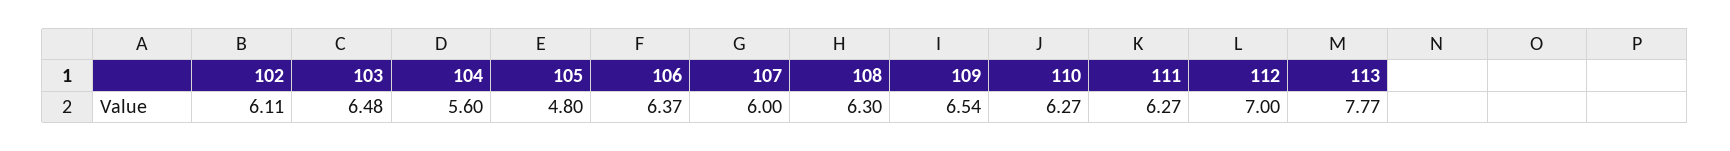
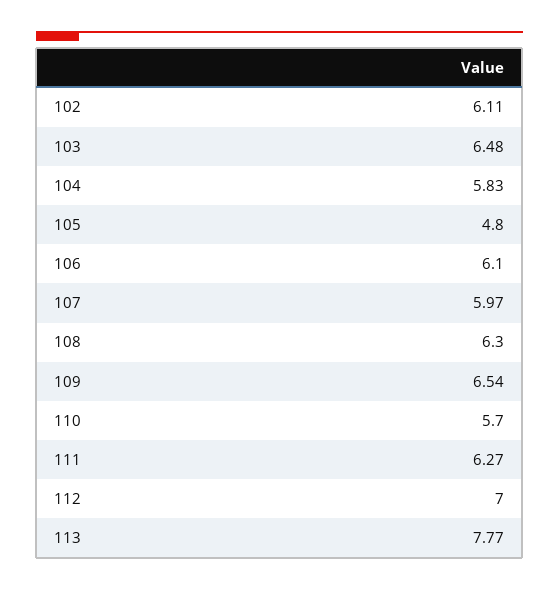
104: 5.6 -> 5.83
106: 6.37 -> 6.1
107: 6 -> 5.97
110: 6.27 -> 5.7

